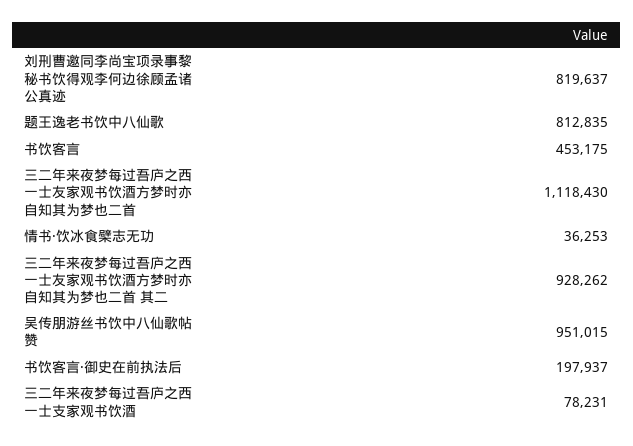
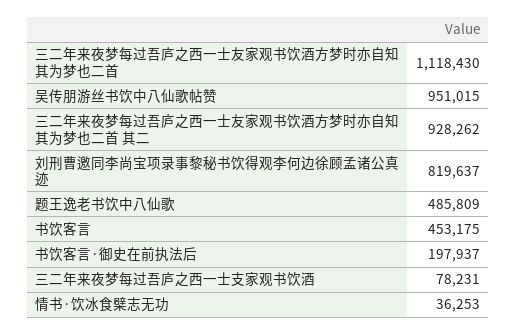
题王逸老书饮中八仙歌: 812835 -> 485809

